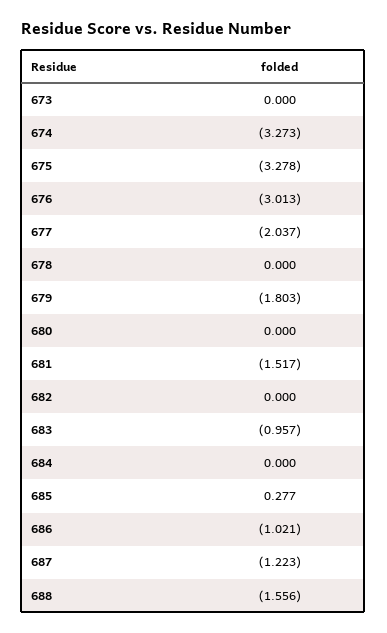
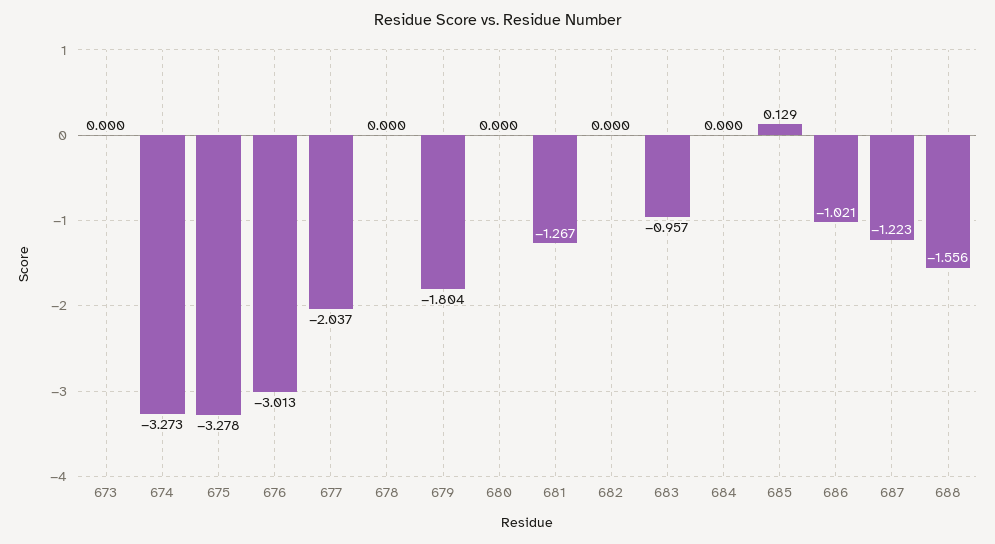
679: -1.803 -> -1.804
681: -1.517 -> -1.267
685: 0.277 -> 0.129

